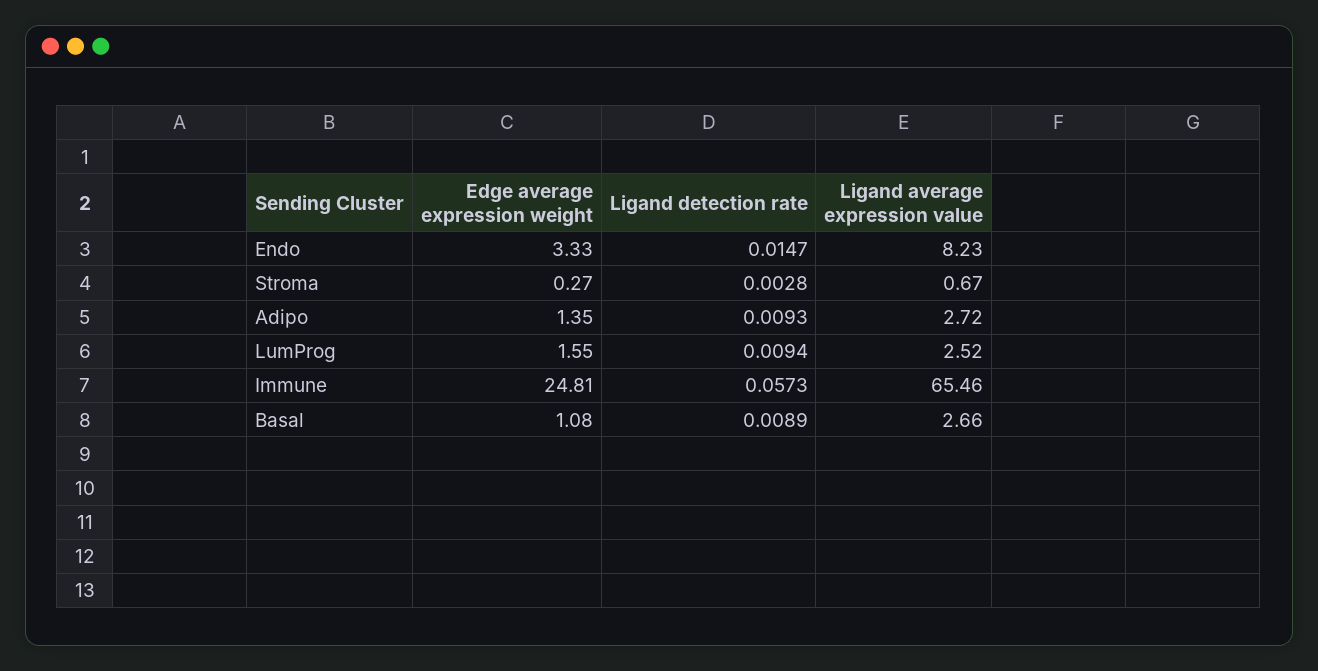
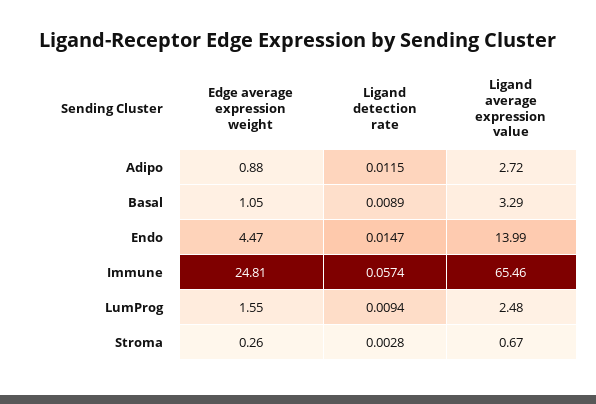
Edge average expression weight, Endo: 3.33 -> 4.47
Ligand average expression value, Endo: 8.23 -> 13.99
Edge average expression weight, Stroma: 0.27 -> 0.26
Edge average expression weight, Adipo: 1.35 -> 0.88
Ligand detection rate, Adipo: 0.0093 -> 0.0115
Ligand average expression value, LumProg: 2.52 -> 2.48
Ligand detection rate, Immune: 0.0573 -> 0.0574
Edge average expression weight, Basal: 1.08 -> 1.05
Ligand average expression value, Basal: 2.66 -> 3.29

